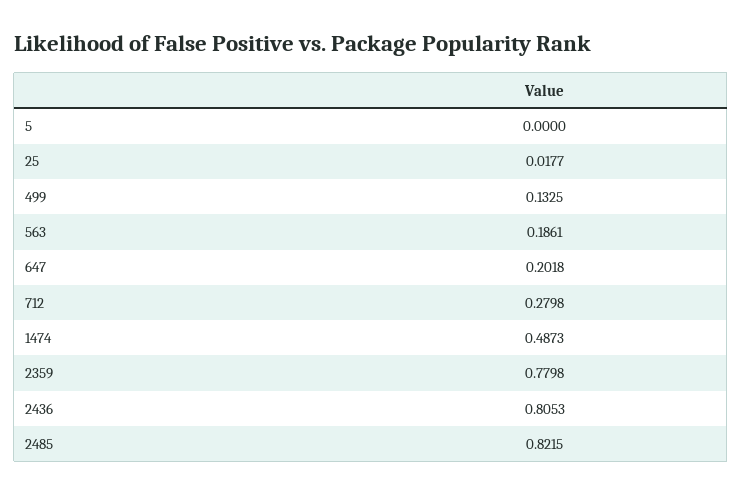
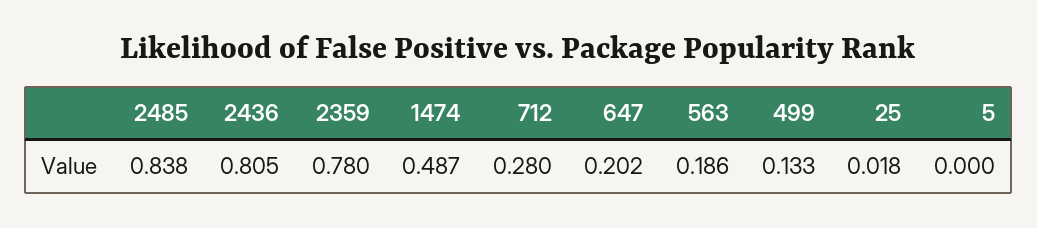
2485: 0.8215 -> 0.838

